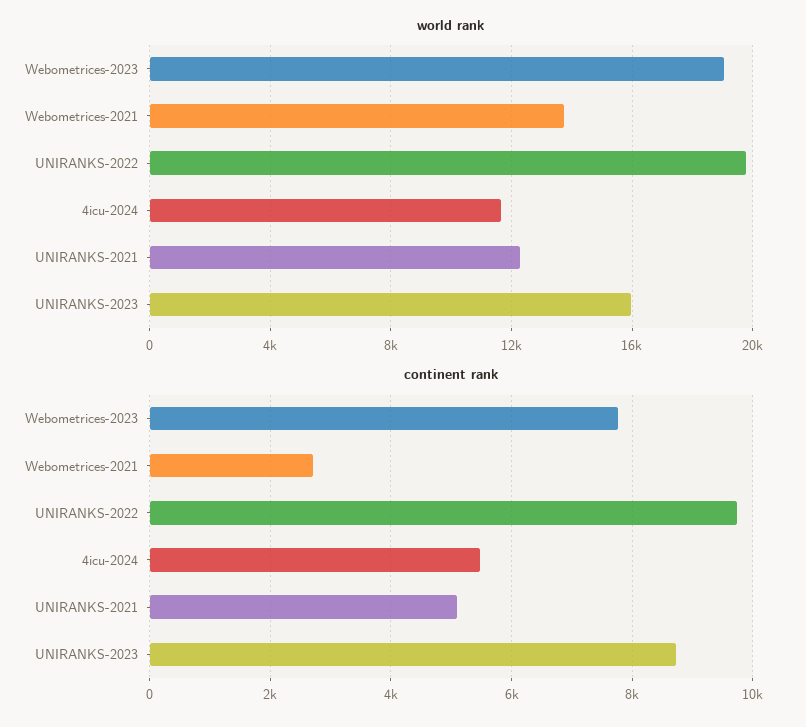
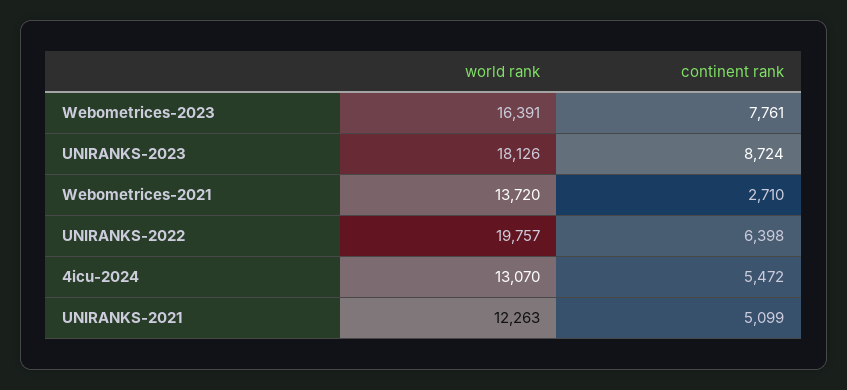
world rank, Webometrices-2023: 19000 -> 16391
world rank, 4icu-2024: 11500 -> 13070
world rank, UNIRANKS-2023: 16000 -> 18126
continent rank, UNIRANKS-2022: 9800 -> 6398

